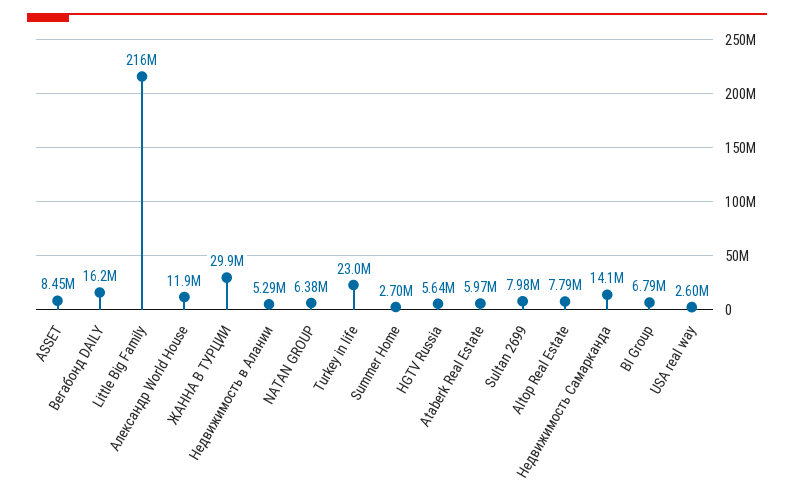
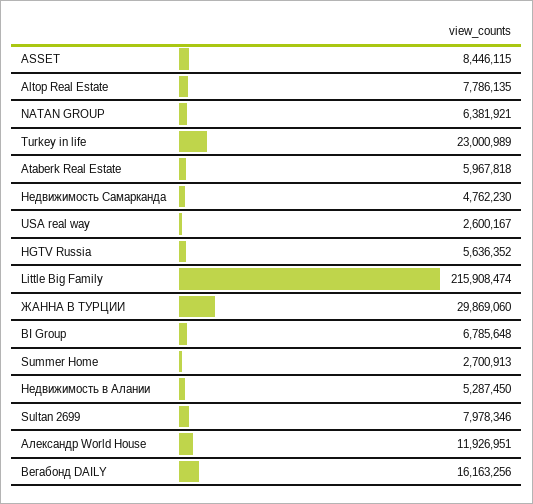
Недвижимость Самарканда: 14100000 -> 4762230

